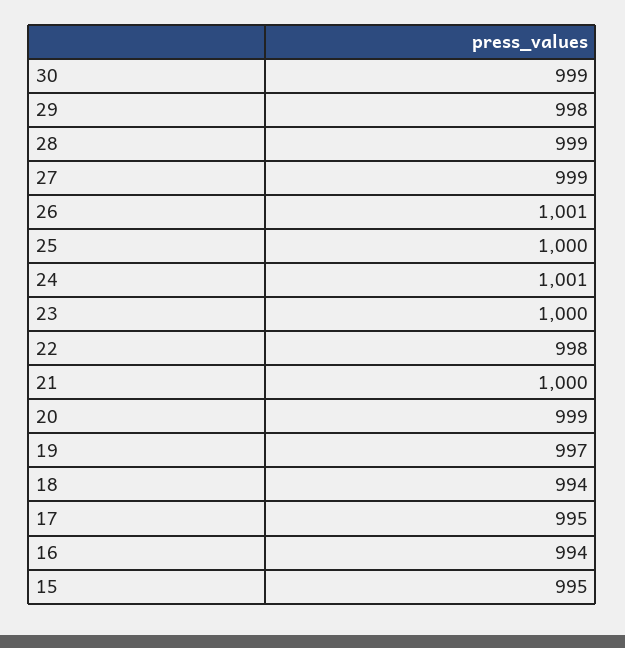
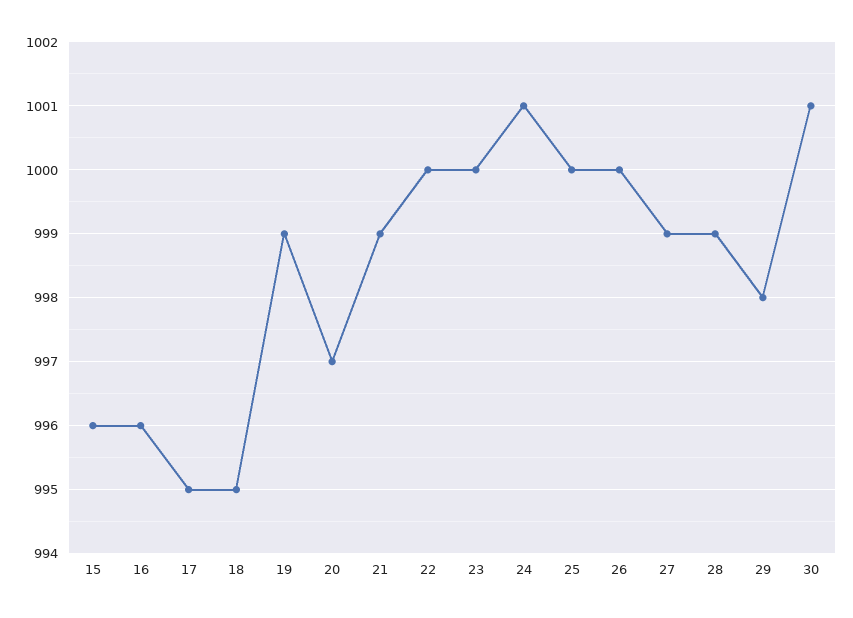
30: 999 -> 1001
26: 1001 -> 1000
22: 998 -> 1000
21: 1000 -> 999
20: 999 -> 997
19: 997 -> 999
18: 994 -> 995
16: 994 -> 996
15: 995 -> 996

